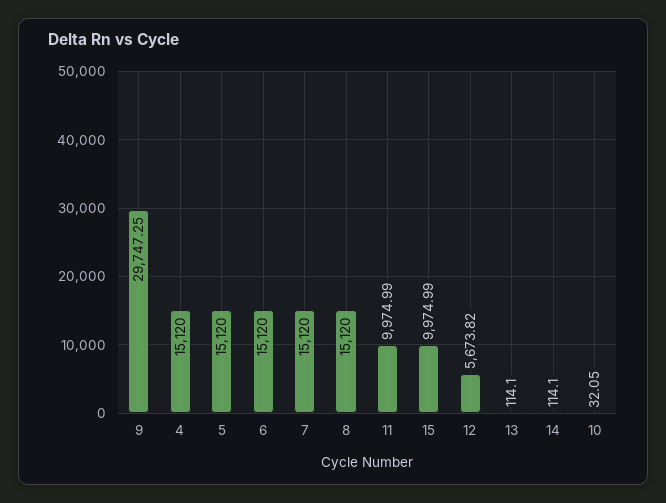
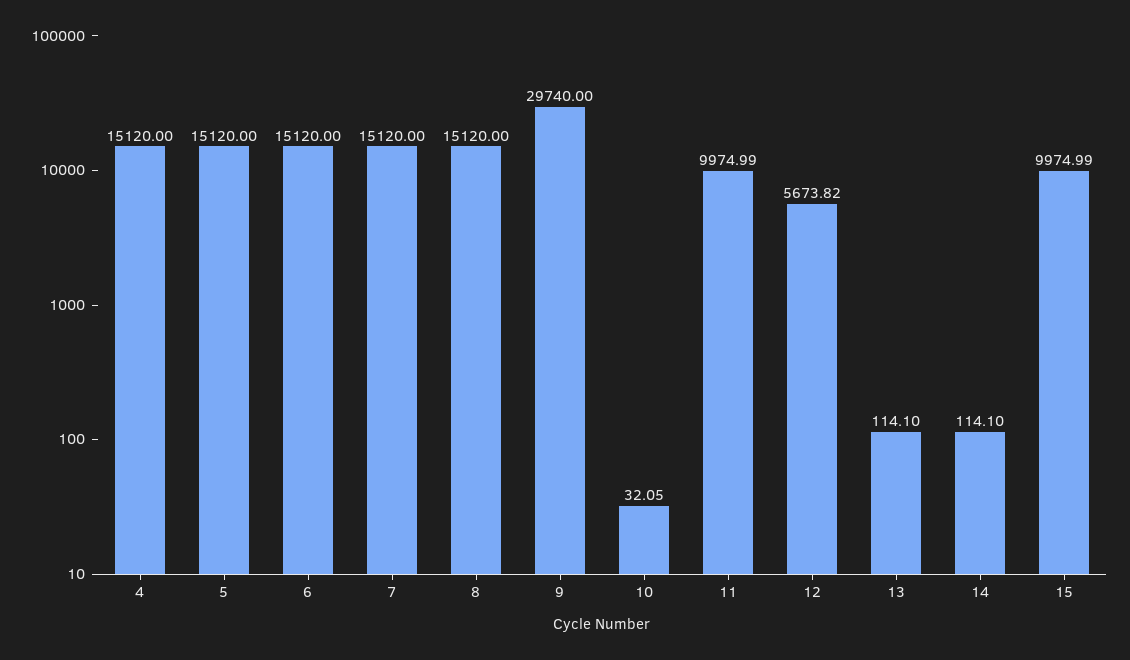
9: 29747.25 -> 29740

